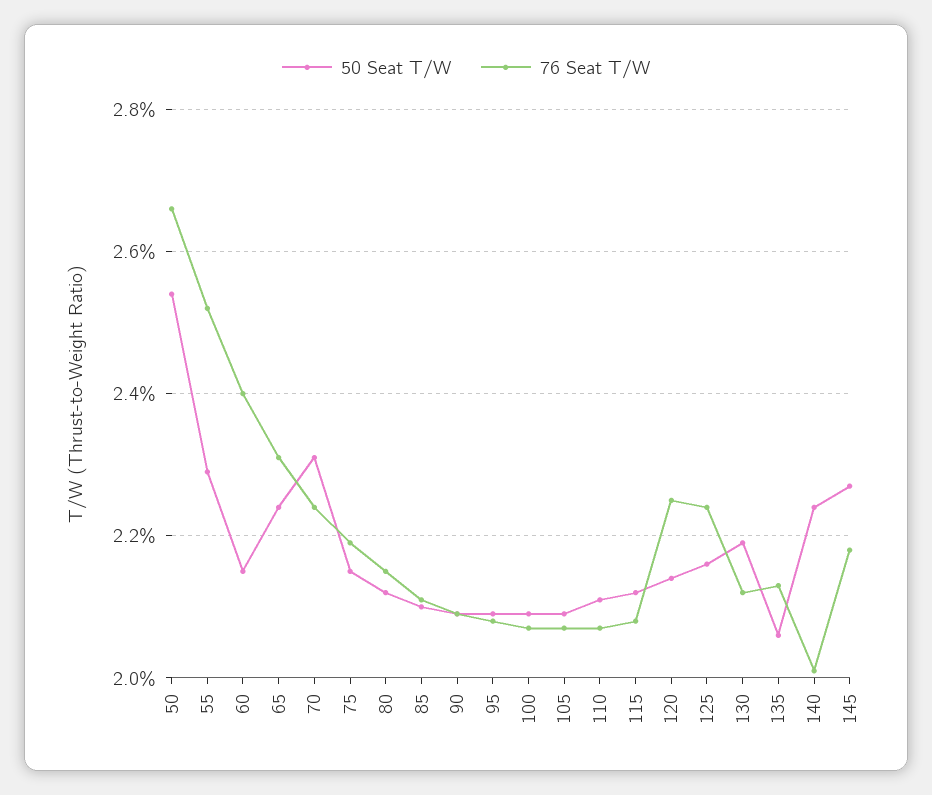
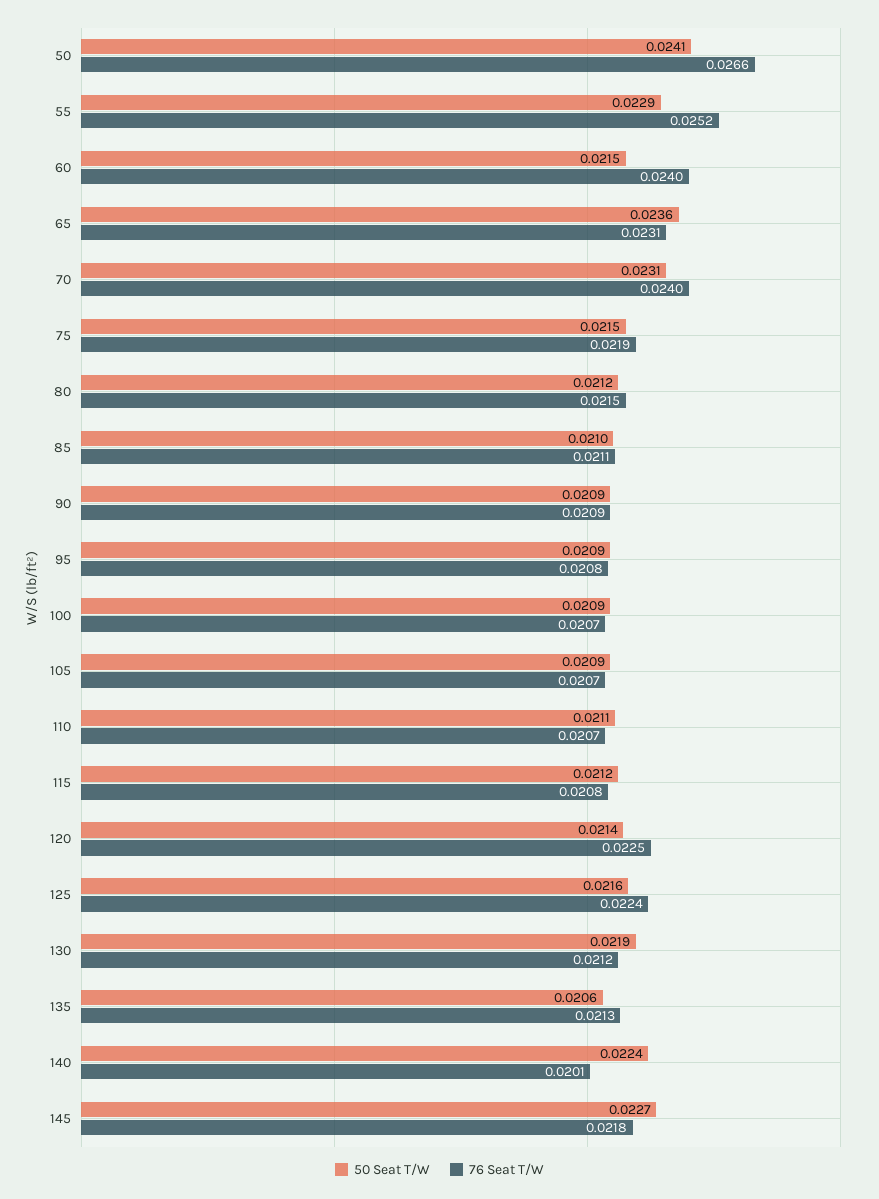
50 Seat T/W, 50: 0.0255 -> 0.0241
50 Seat T/W, 65: 0.0225 -> 0.0236
76 Seat T/W, 70: 0.0225 -> 0.024

